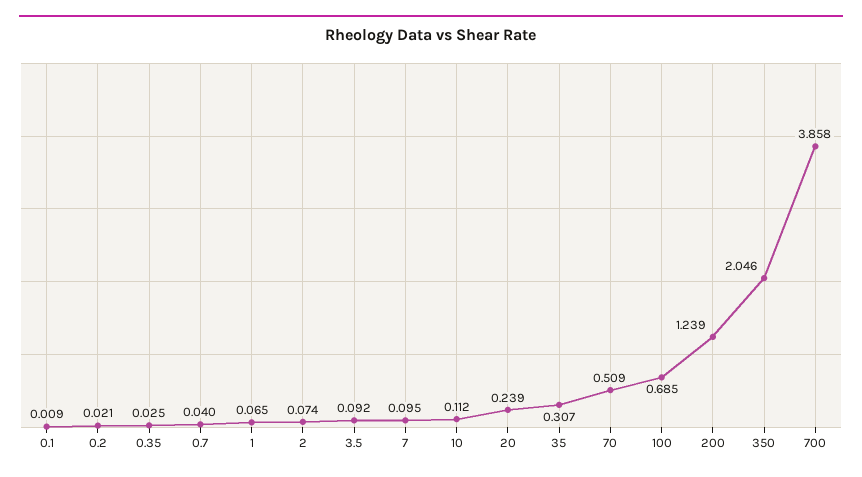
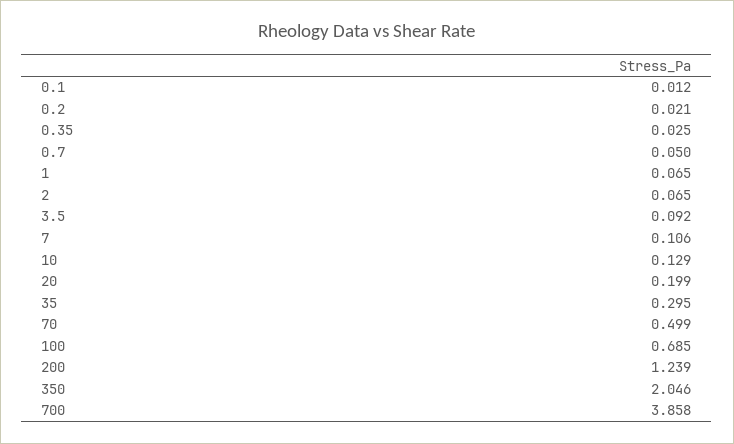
0.1: 0.009 -> 0.012
0.7: 0.04 -> 0.05
2: 0.074 -> 0.065
7: 0.095 -> 0.106
10: 0.112 -> 0.129
20: 0.239 -> 0.199
35: 0.307 -> 0.295
70: 0.509 -> 0.499

